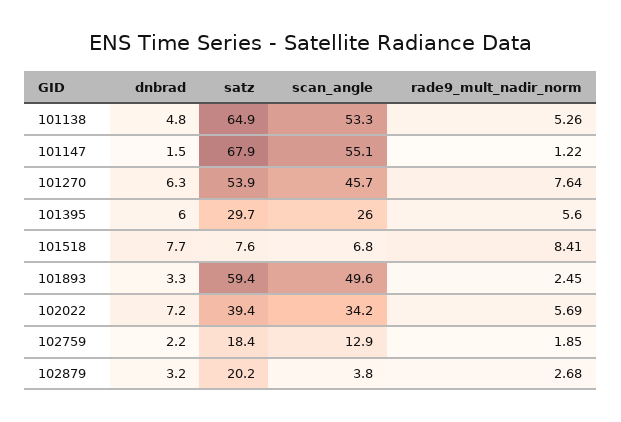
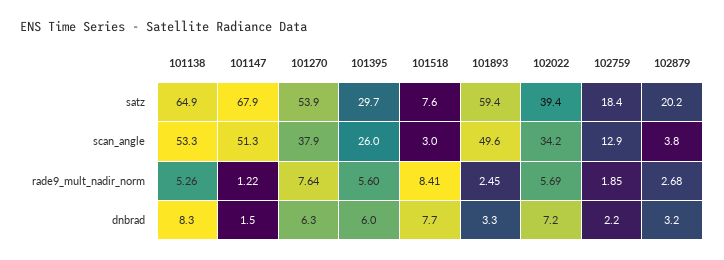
dnbrad, 101138: 4.8 -> 8.3
scan_angle, 101147: 55.1 -> 51.3
scan_angle, 101270: 45.7 -> 37.9
scan_angle, 101518: 6.8 -> 3

